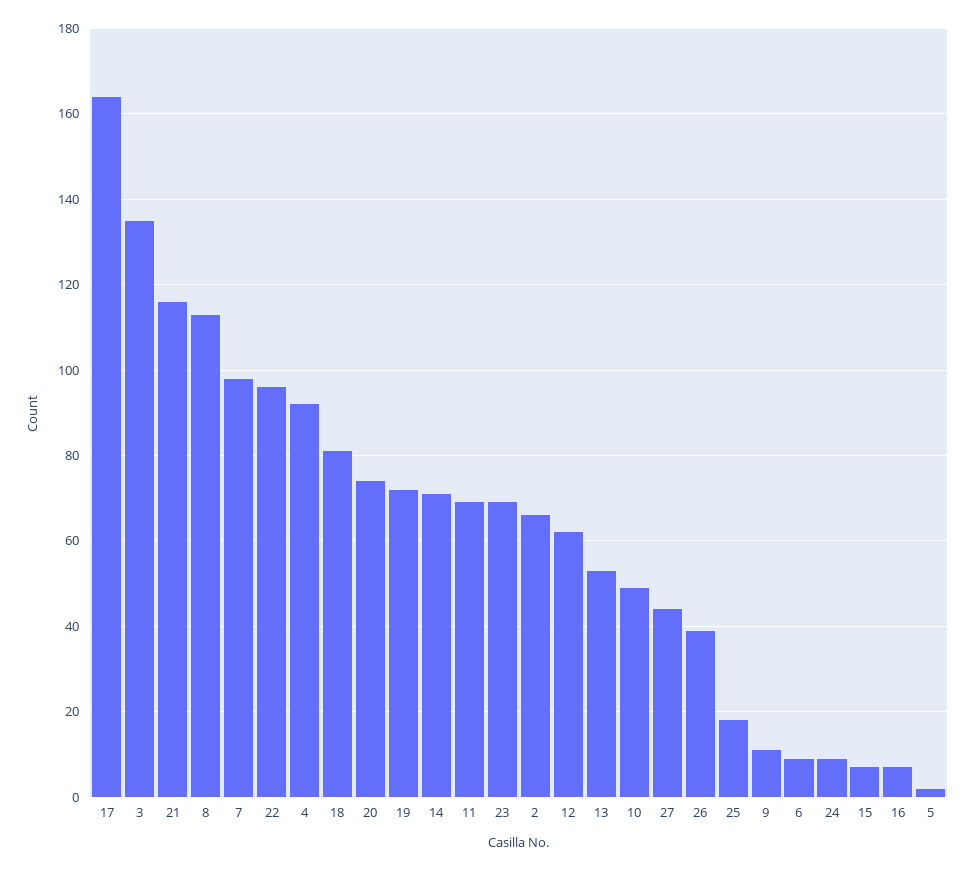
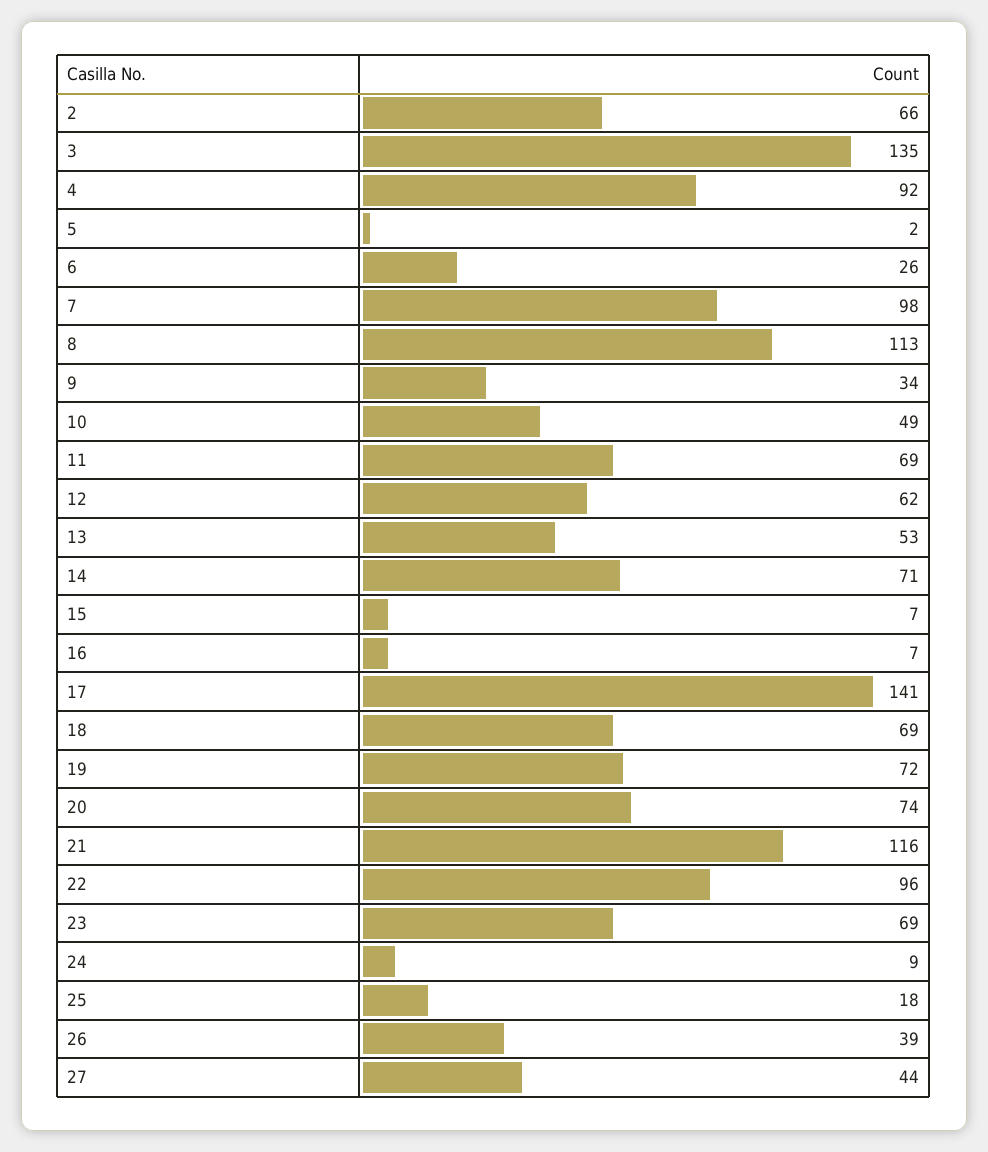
17: 165 -> 141
18: 80 -> 69
9: 10 -> 34
6: 10 -> 26

